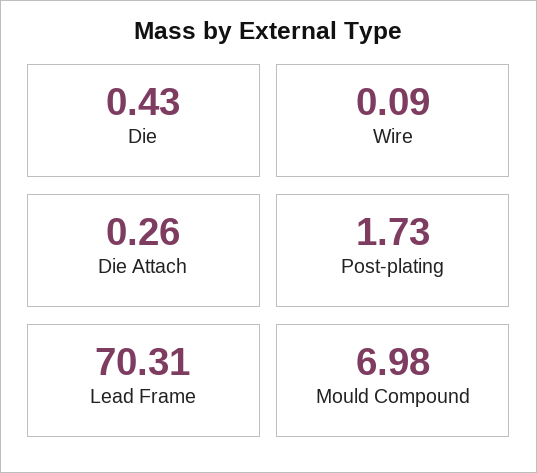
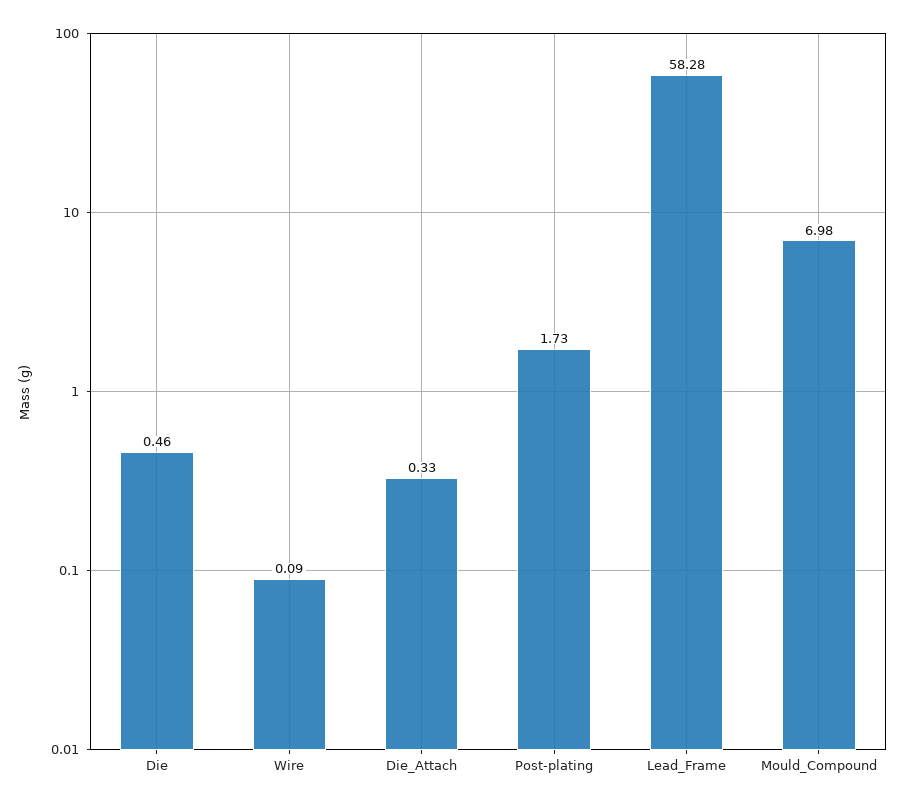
Die: 0.43 -> 0.46
Die Attach: 0.26 -> 0.33
Lead Frame: 70.31 -> 58.28

